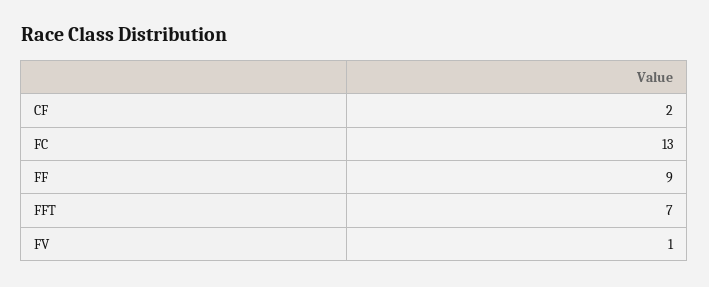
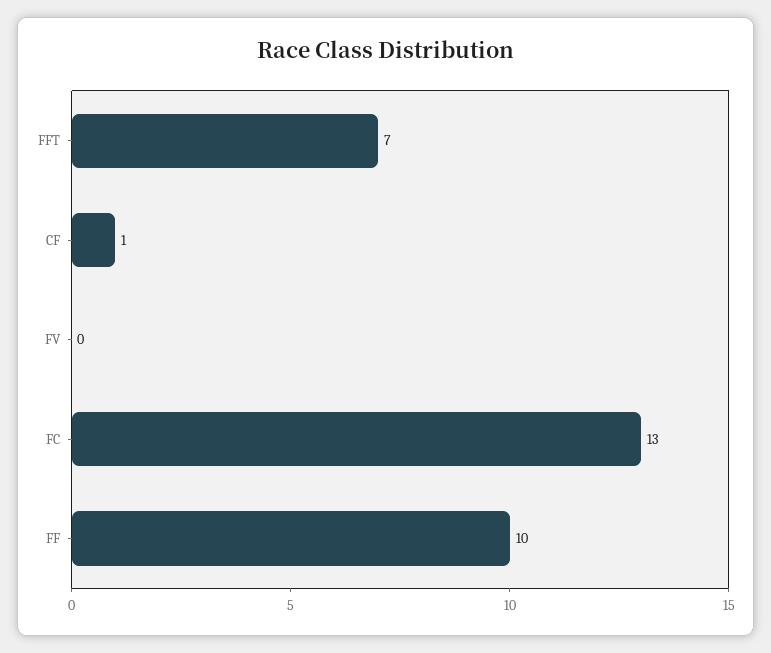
CF: 2 -> 1
FF: 9 -> 10
FV: 1 -> 0

